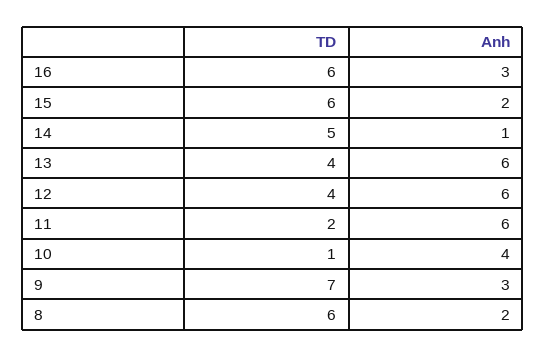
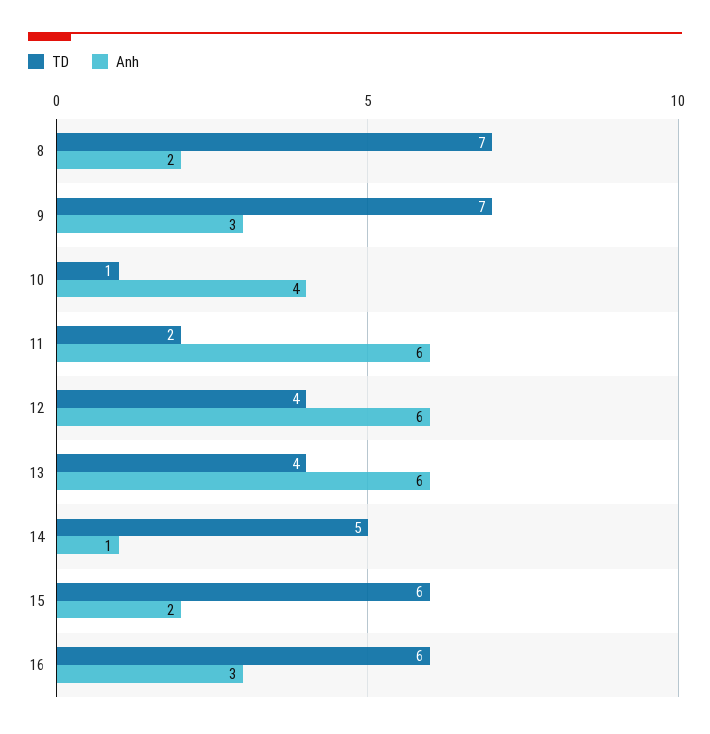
TD, 8: 6 -> 7

